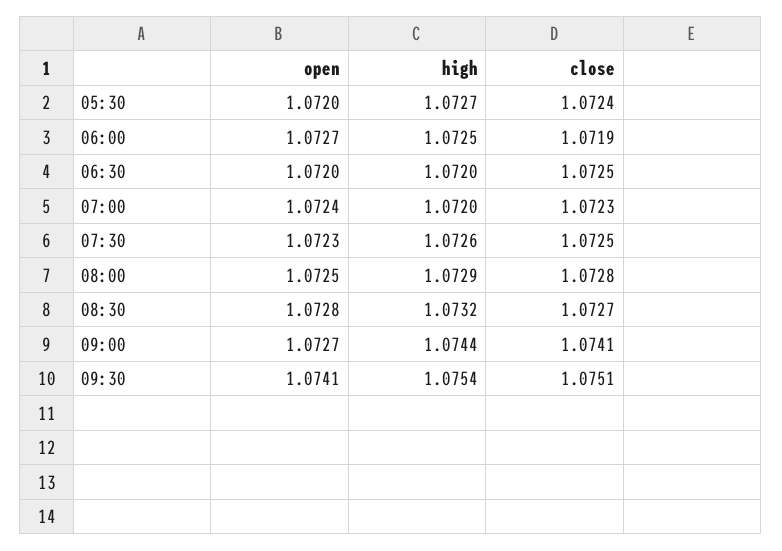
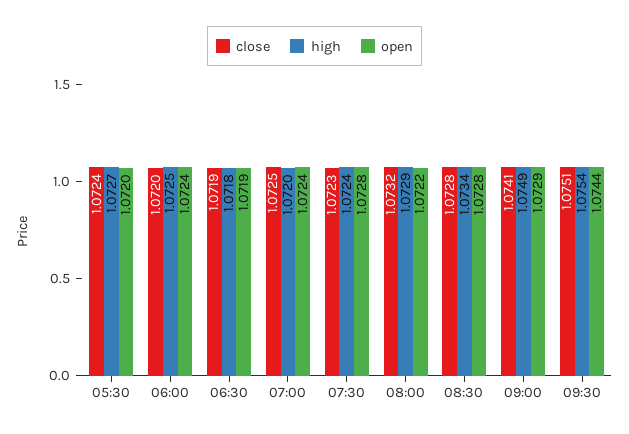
open, 06:00: 1.0727 -> 1.0724
close, 06:00: 1.0719 -> 1.072
open, 06:30: 1.072 -> 1.0719
high, 06:30: 1.072 -> 1.0718
close, 06:30: 1.0725 -> 1.0719
close, 07:00: 1.0723 -> 1.0725
open, 07:30: 1.0723 -> 1.0728
high, 07:30: 1.0726 -> 1.0724
close, 07:30: 1.0725 -> 1.0723
open, 08:00: 1.0725 -> 1.0722
close, 08:00: 1.0728 -> 1.0732
high, 08:30: 1.0732 -> 1.0734
close, 08:30: 1.0727 -> 1.0728
open, 09:00: 1.0727 -> 1.0729
high, 09:00: 1.0744 -> 1.0749
open, 09:30: 1.0741 -> 1.0744

